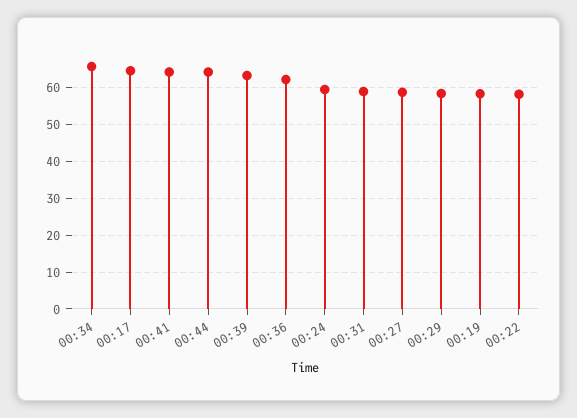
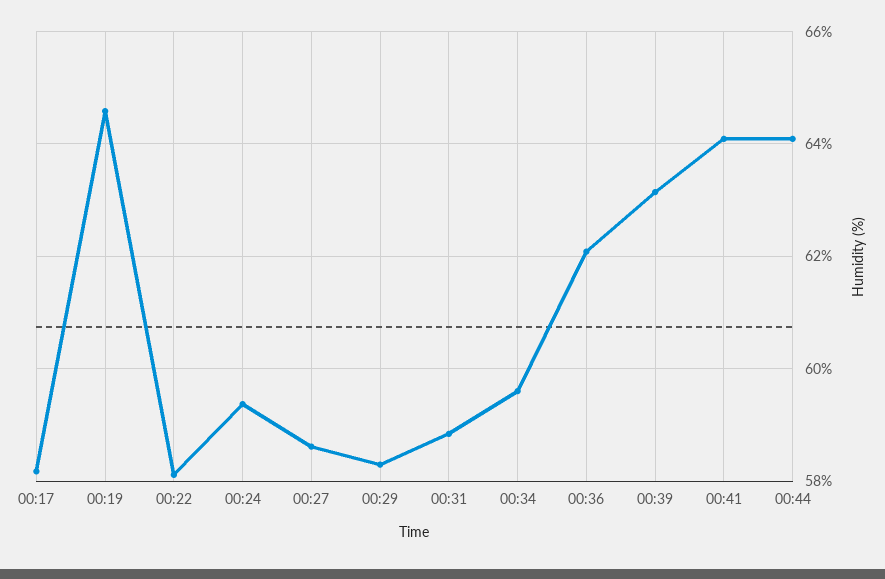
00:34: 66 -> 59.6
00:17: 64 -> 58.2
00:19: 58 -> 64.6

